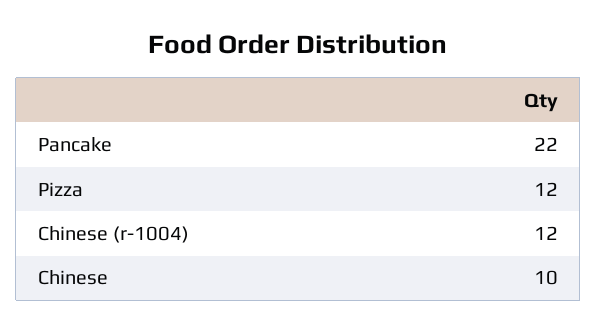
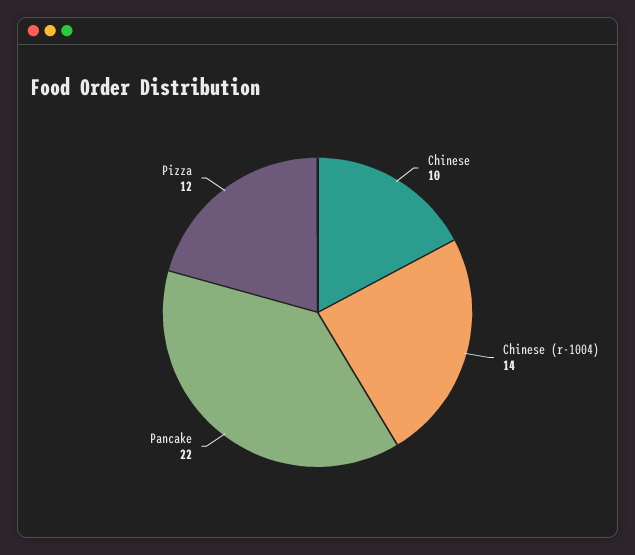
Chinese (r-1004): 12 -> 14

